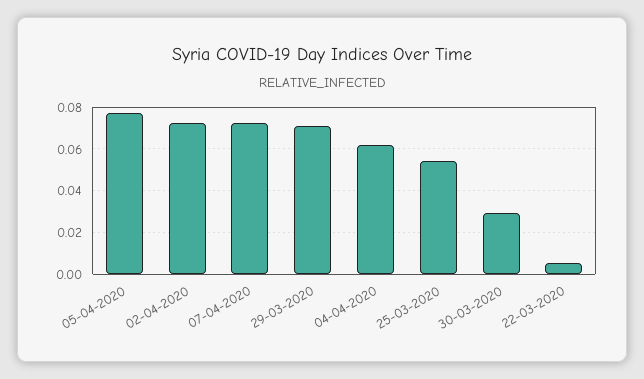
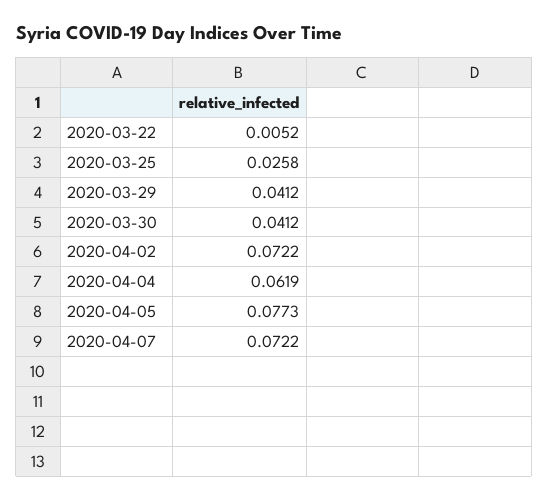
29-03-2020: 0.07 -> 0.0412
25-03-2020: 0.055 -> 0.0258
30-03-2020: 0.03 -> 0.0412

